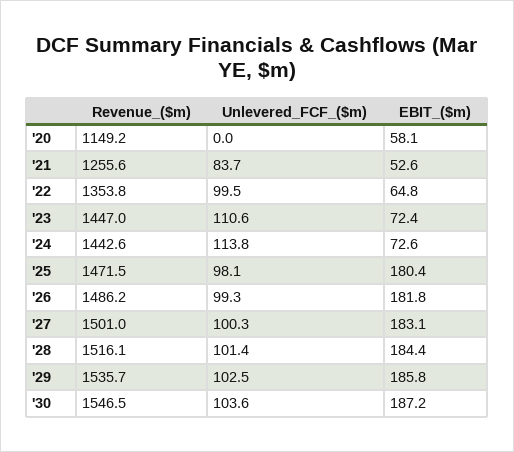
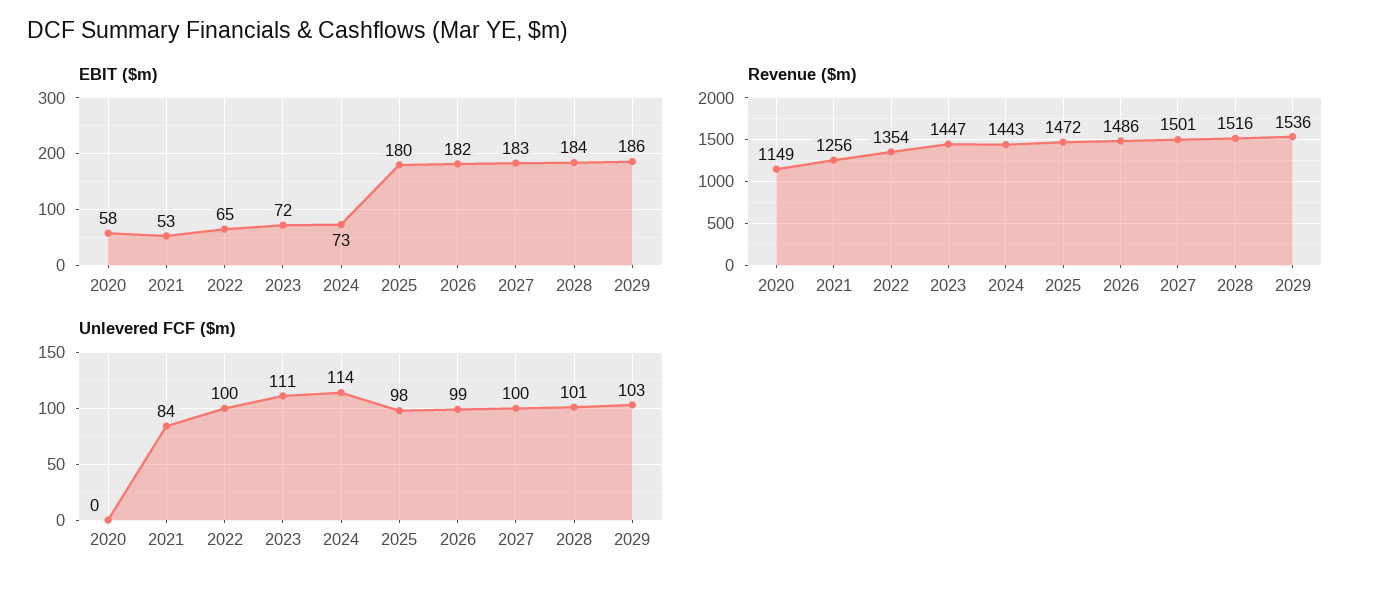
Revenue_($m), '30: 1546.5 -> none
Unlevered_FCF_($m), '30: 103.6 -> none
EBIT_($m), '30: 187.2 -> none

